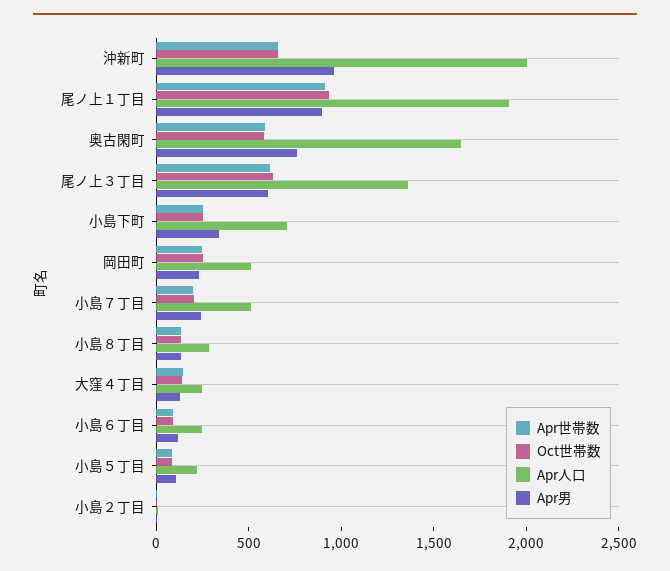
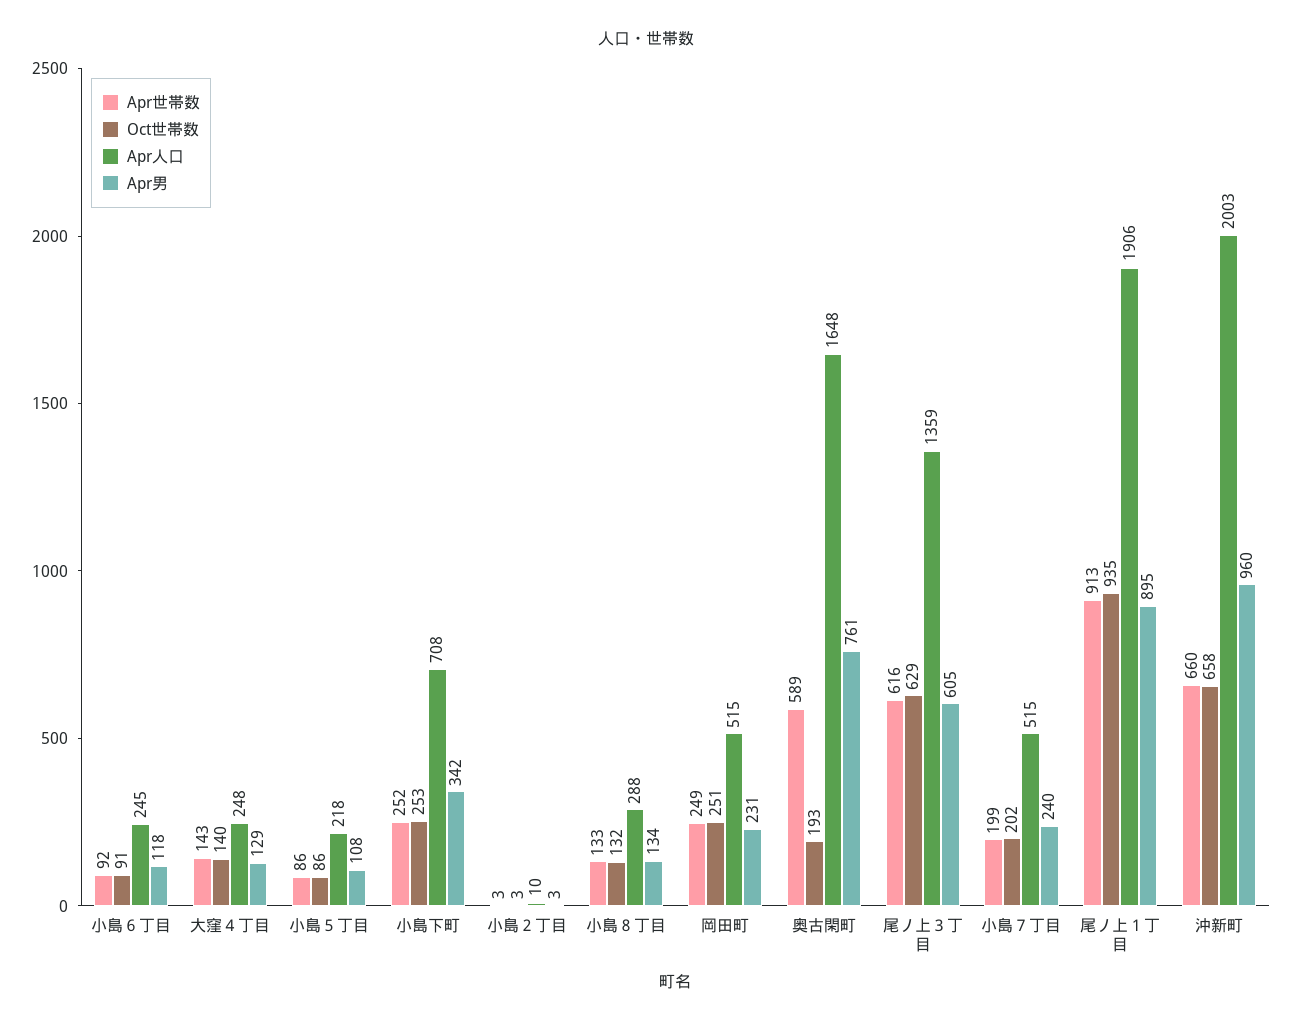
Oct世帯数, 奥古閑町: 600 -> 193

